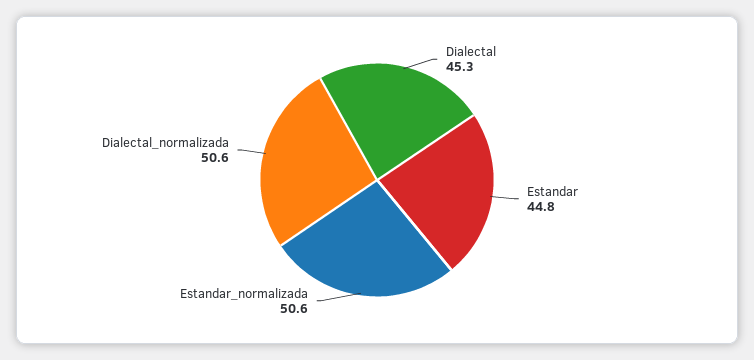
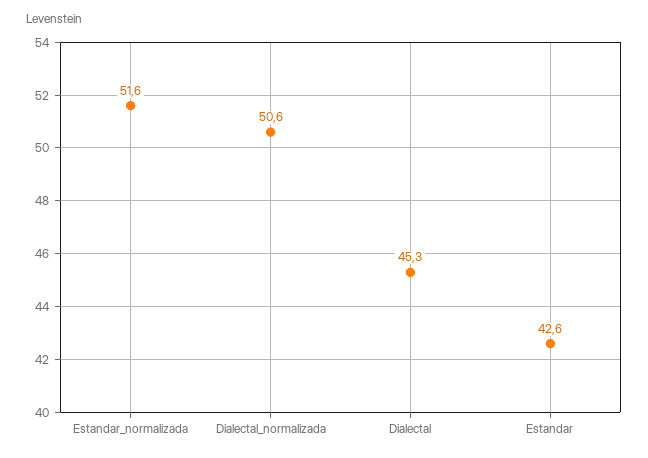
Estandar: 44.8 -> 42.6
Estandar_normalizada: 50.6 -> 51.6

